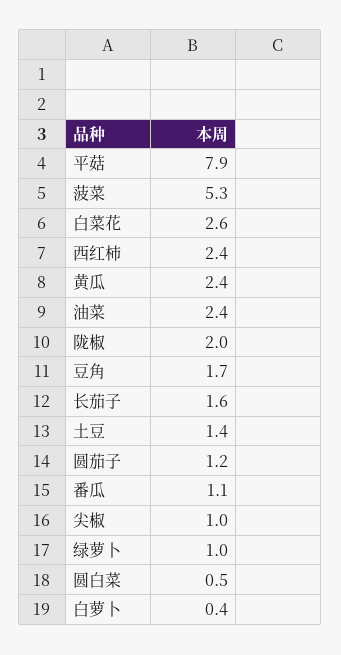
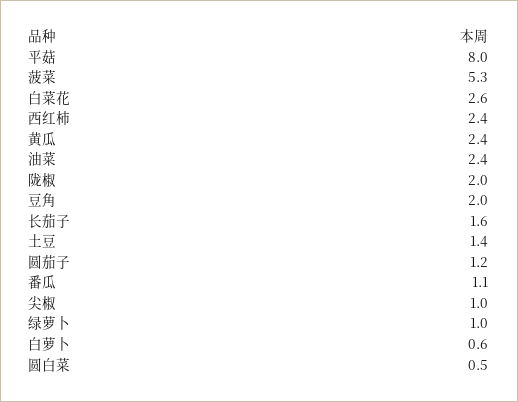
平菇: 7.9 -> 8
豆角: 1.7 -> 2
白萝卜: 0.4 -> 0.6

